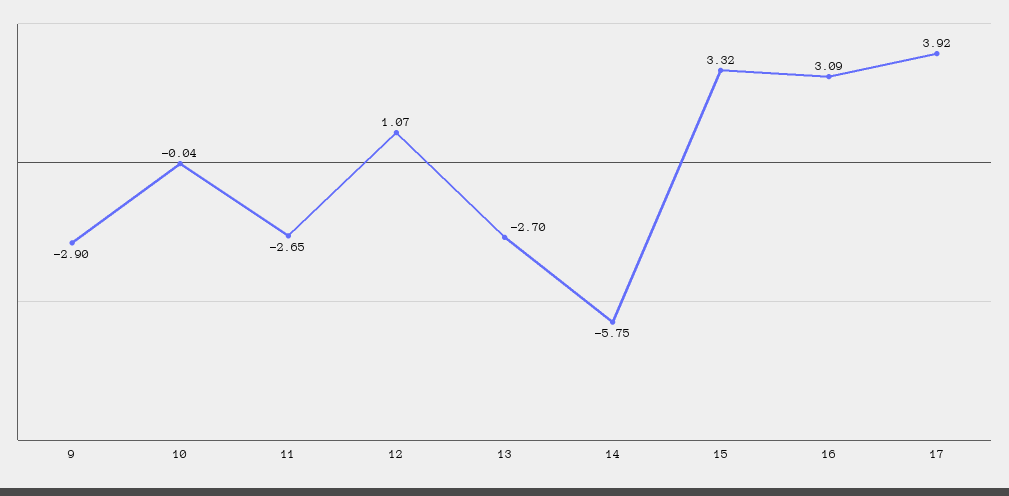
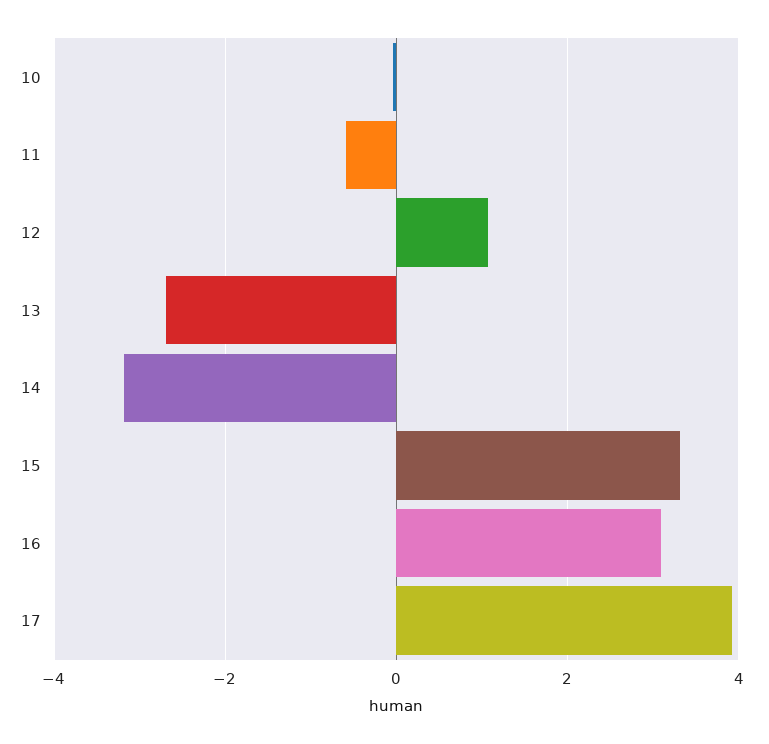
9: -2.9 -> none
11: -2.65 -> -0.6
14: -5.75 -> -3.2

